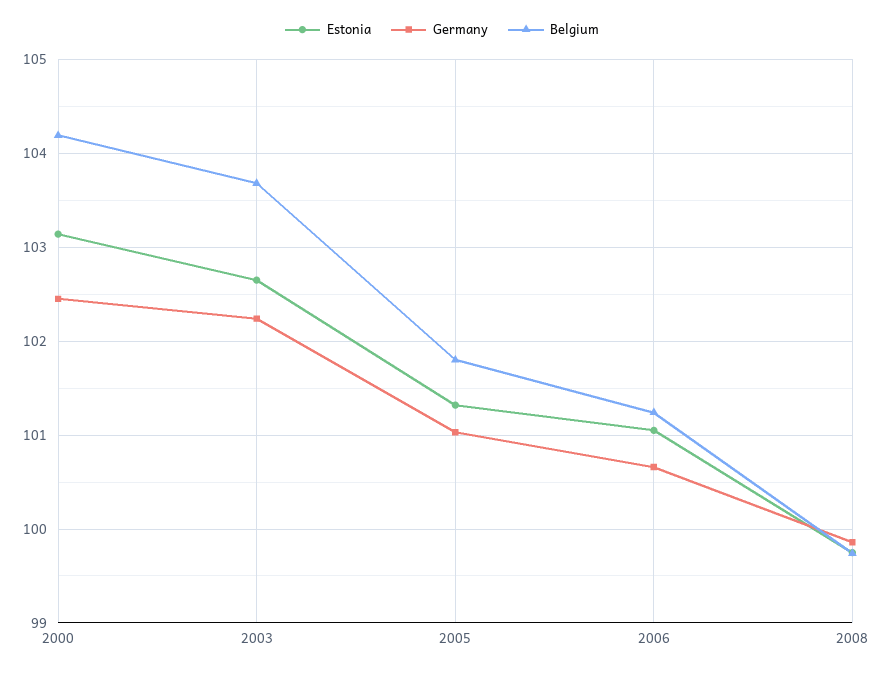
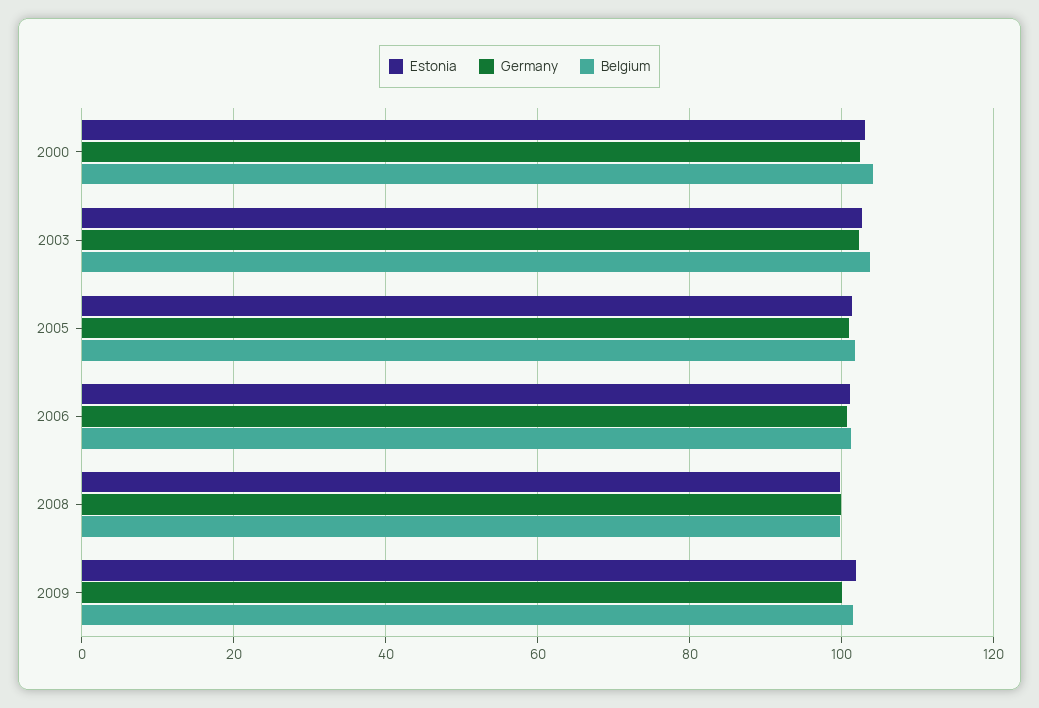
Estonia, 2009: none -> 102
Germany, 2009: none -> 100
Belgium, 2009: none -> 102

